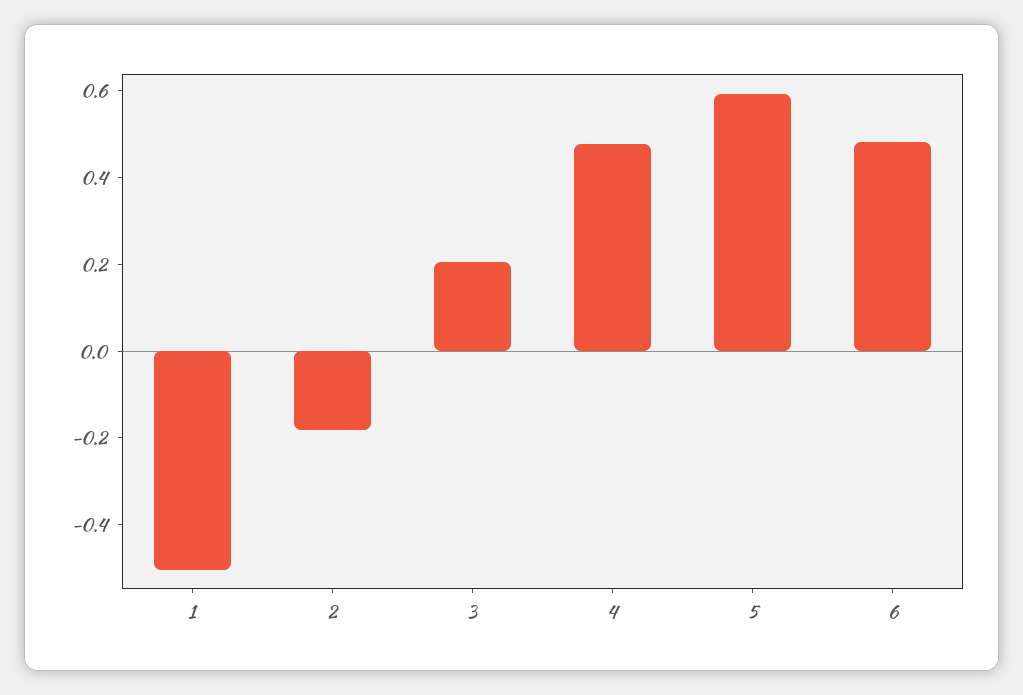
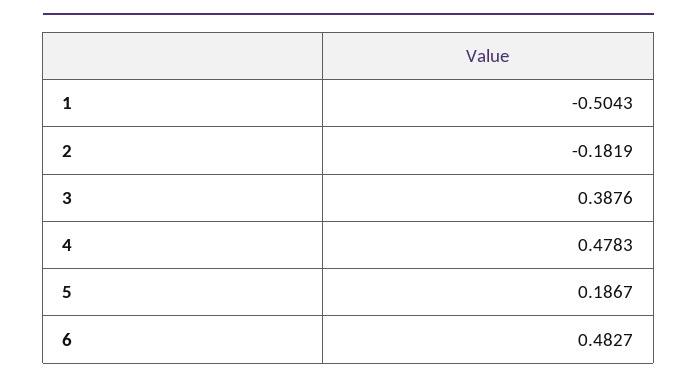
3: 0.2 -> 0.3876
5: 0.6 -> 0.1867

